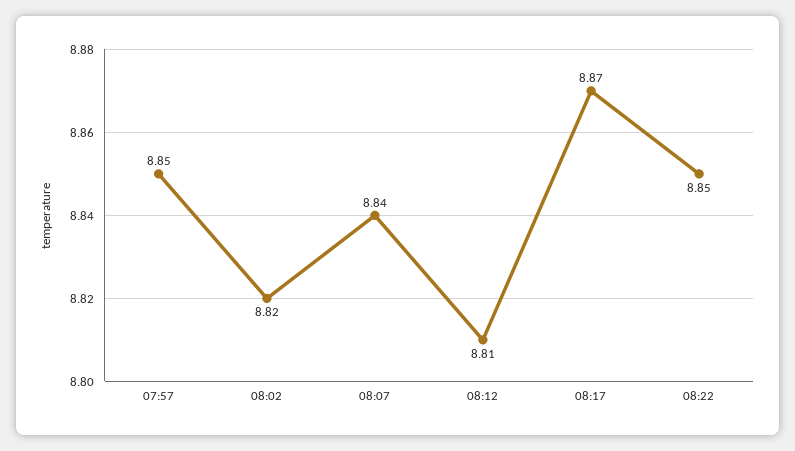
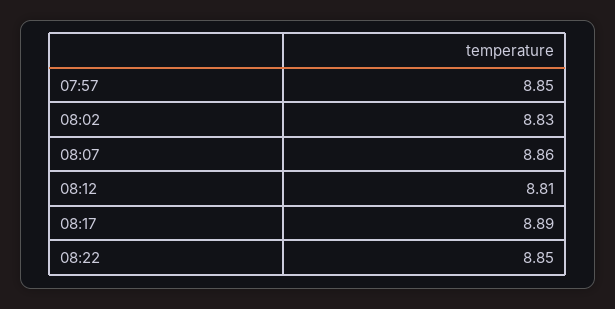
08:02: 8.82 -> 8.83
08:07: 8.84 -> 8.86
08:17: 8.87 -> 8.89

